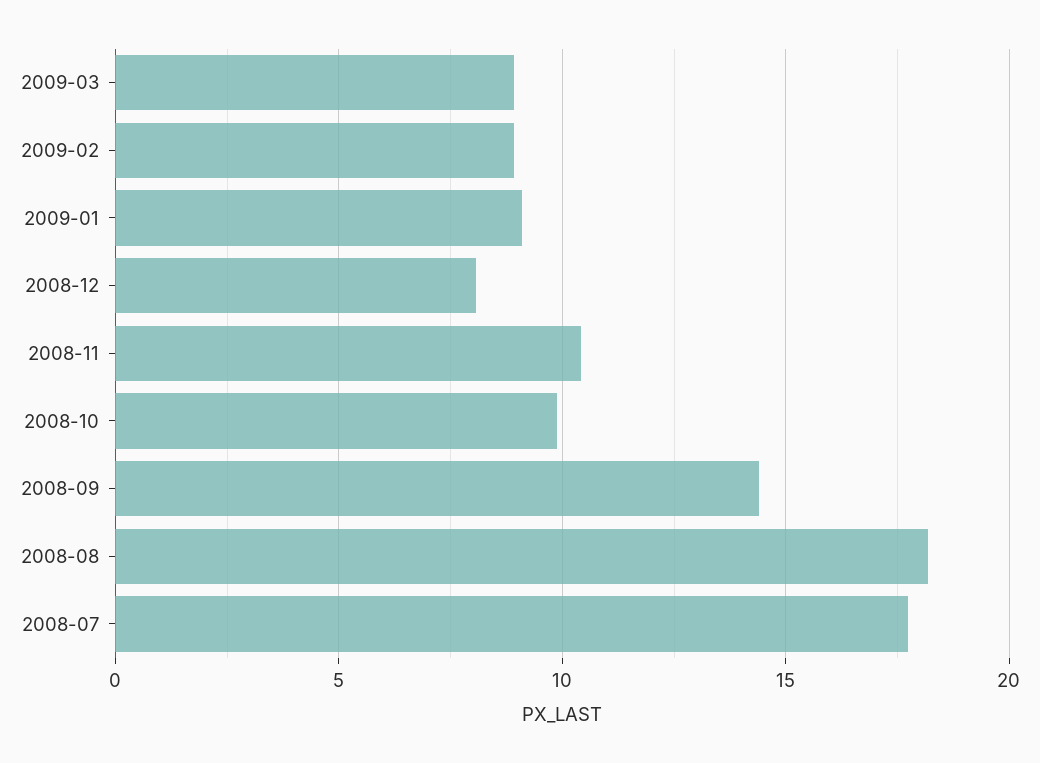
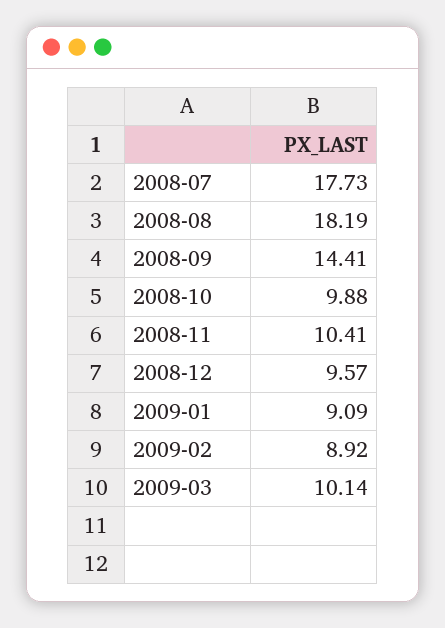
2009-03: 9 -> 10.14
2008-12: 8 -> 9.57

